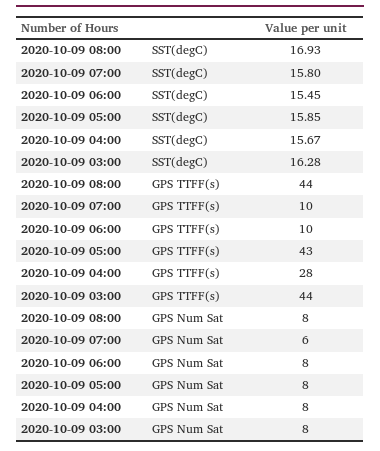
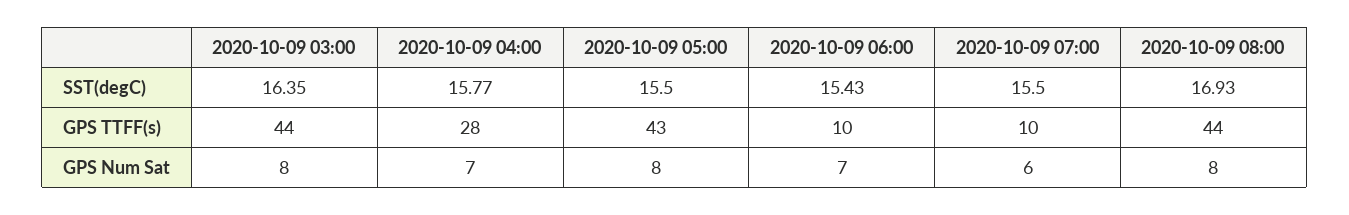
2020-10-09 07:00, SST(degC): 15.8 -> 15.5
2020-10-09 06:00, SST(degC): 15.45 -> 15.43
2020-10-09 05:00, SST(degC): 15.85 -> 15.5
2020-10-09 04:00, SST(degC): 15.67 -> 15.77
2020-10-09 03:00, SST(degC): 16.28 -> 16.35
2020-10-09 06:00, GPS Num Sat: 8 -> 7
2020-10-09 04:00, GPS Num Sat: 8 -> 7

